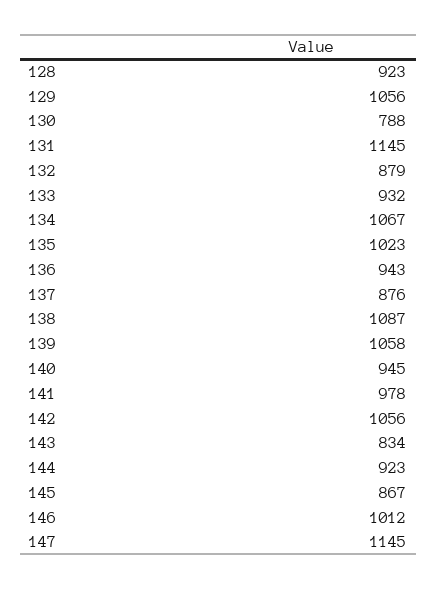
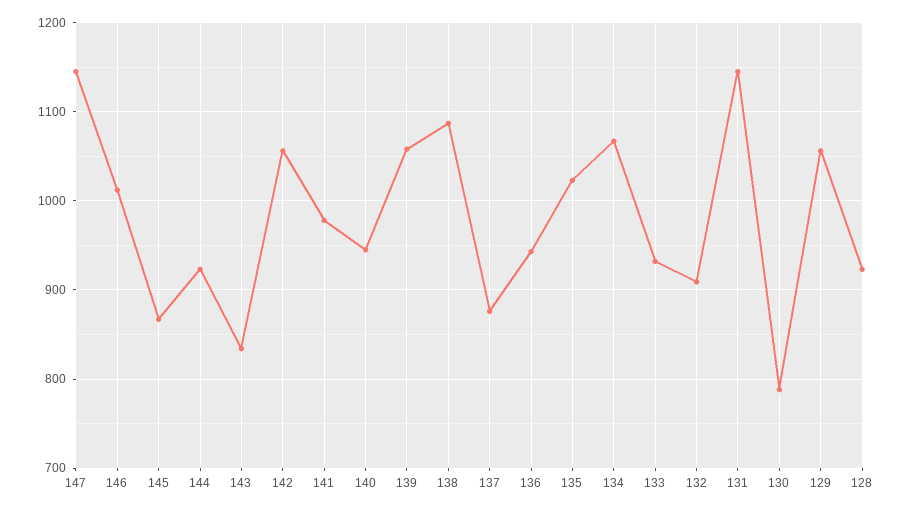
132: 879 -> 910

